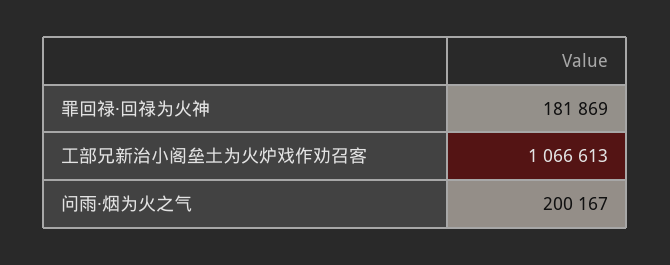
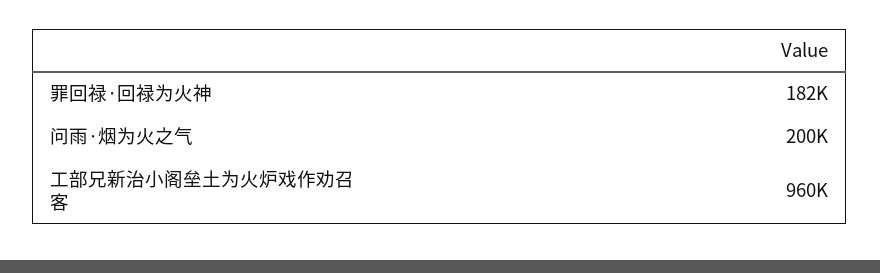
工部兄新治小阁垒土为火炉戏作劝召客: 1066613 -> 960000

